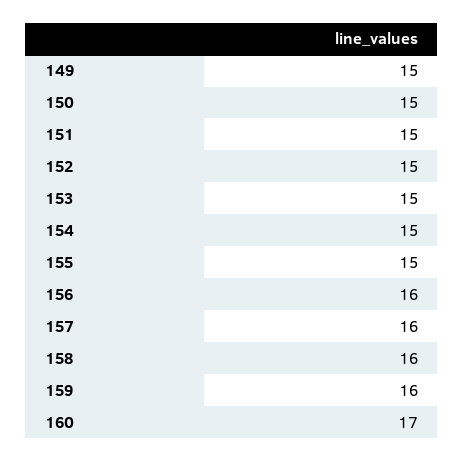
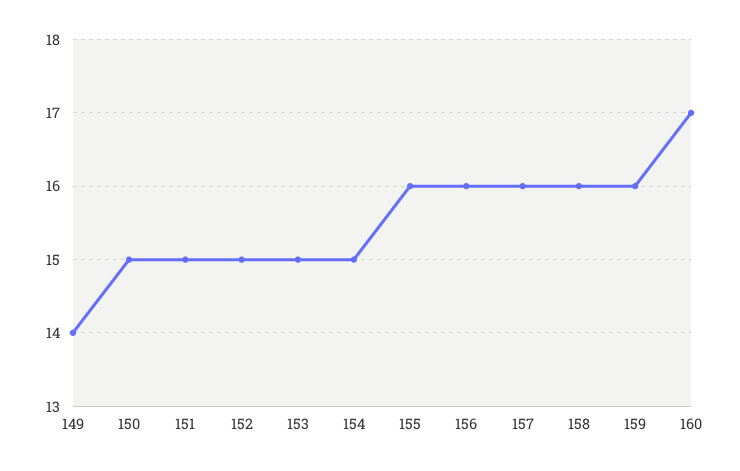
149: 15 -> 14
155: 15 -> 16

